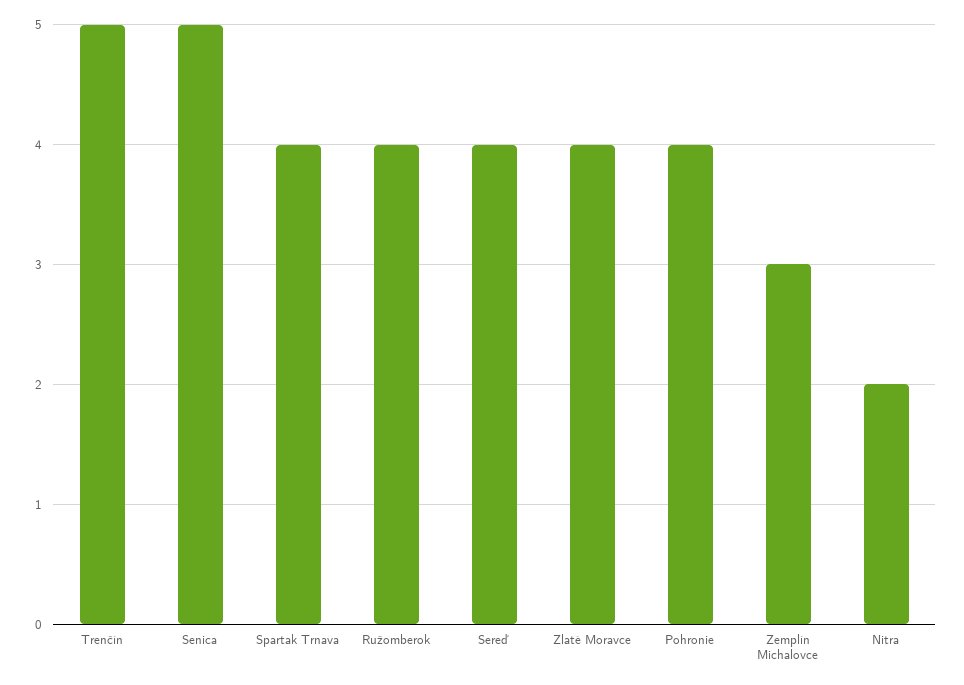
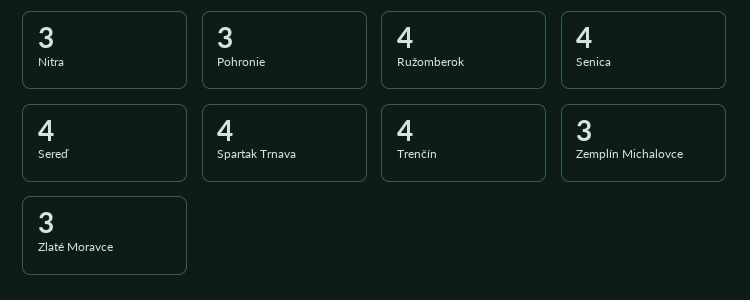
Trenčín: 5 -> 4
Senica: 5 -> 4
Zlaté Moravce: 4 -> 3
Pohronie: 4 -> 3
Nitra: 2 -> 3

